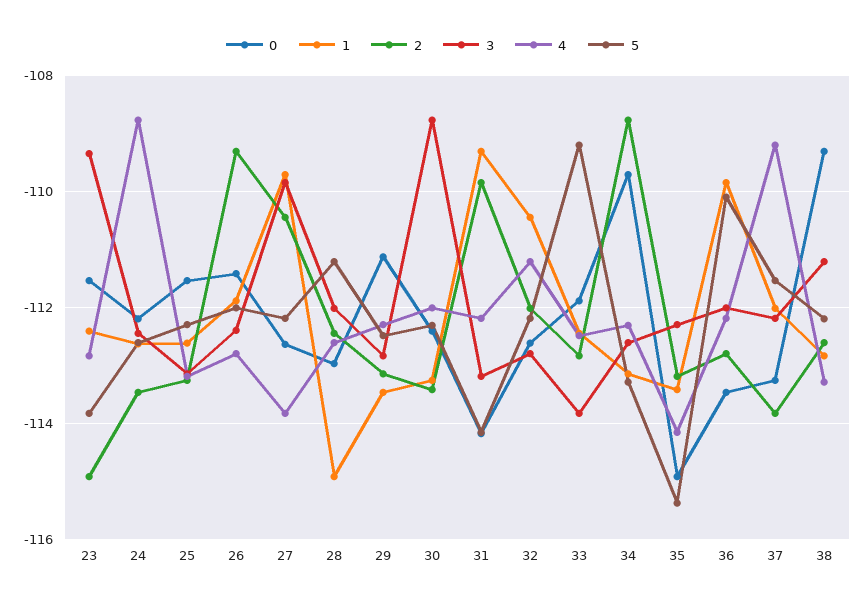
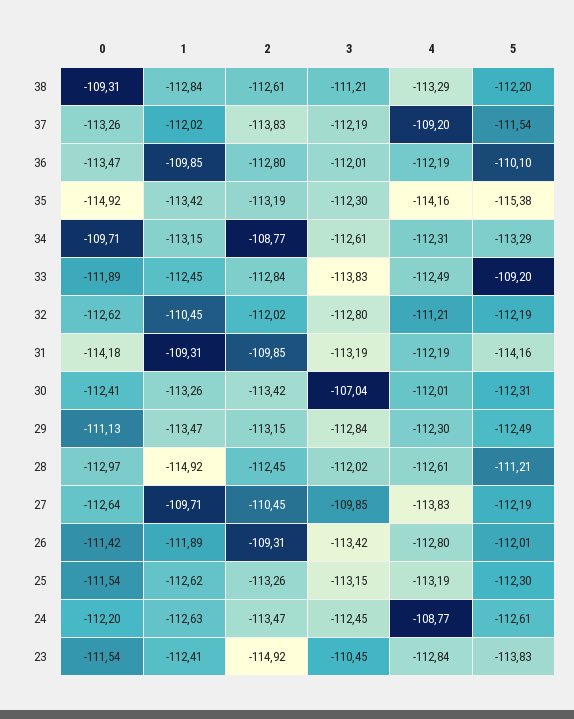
3, 23: -109.4 -> -110.45
3, 26: -112.4 -> -113.42
3, 30: -108.8 -> -107.04

